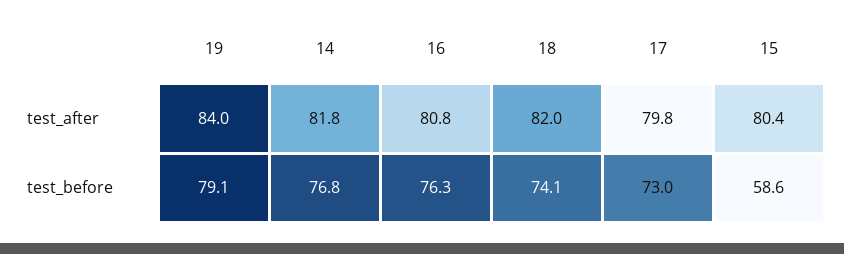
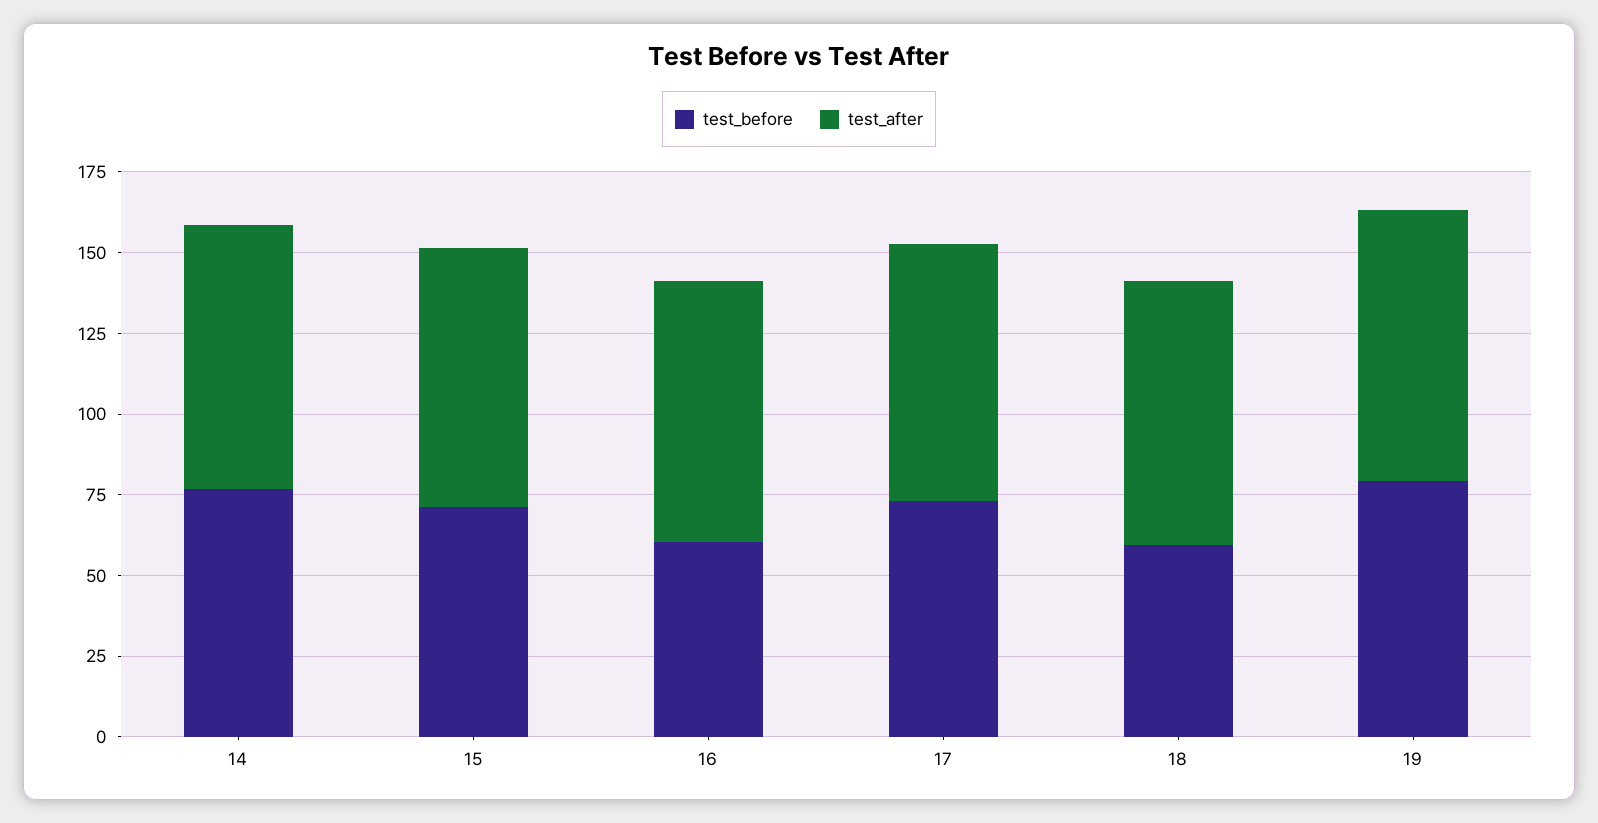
test_before, 16: 76.3 -> 60
test_before, 18: 74.1 -> 60
test_before, 15: 58.6 -> 70

